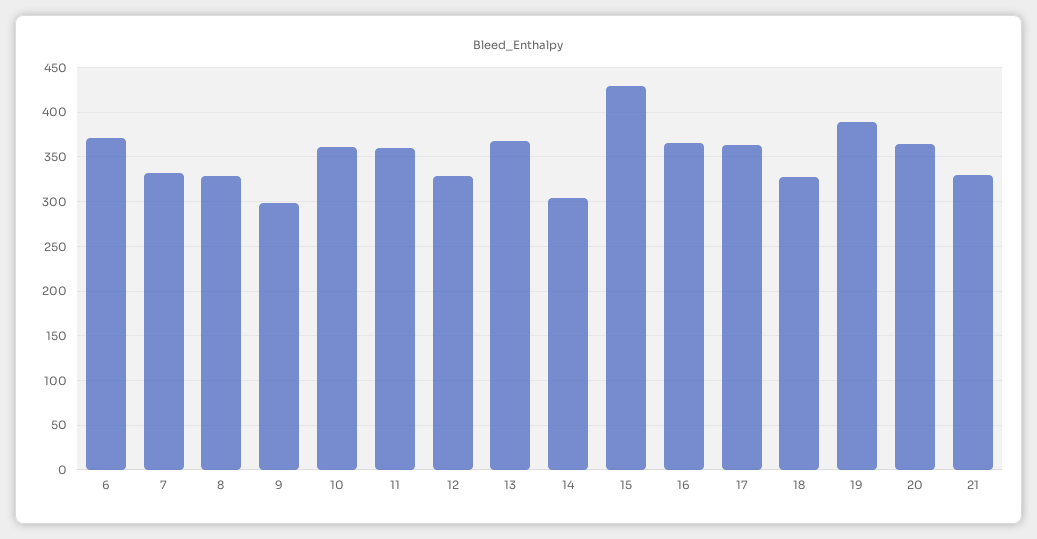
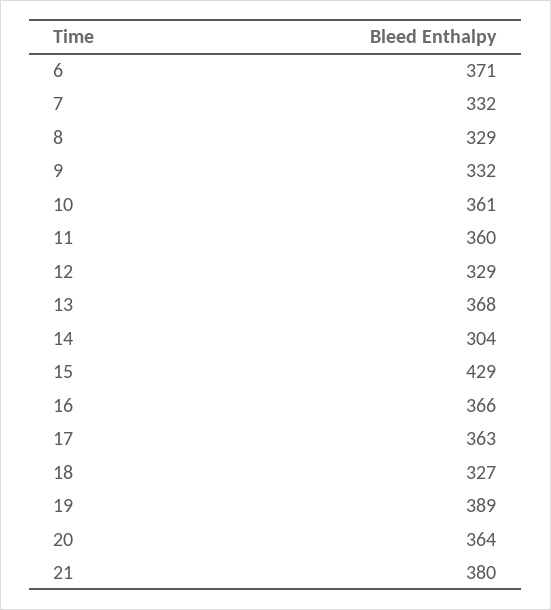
9: 300 -> 332
21: 330 -> 380

